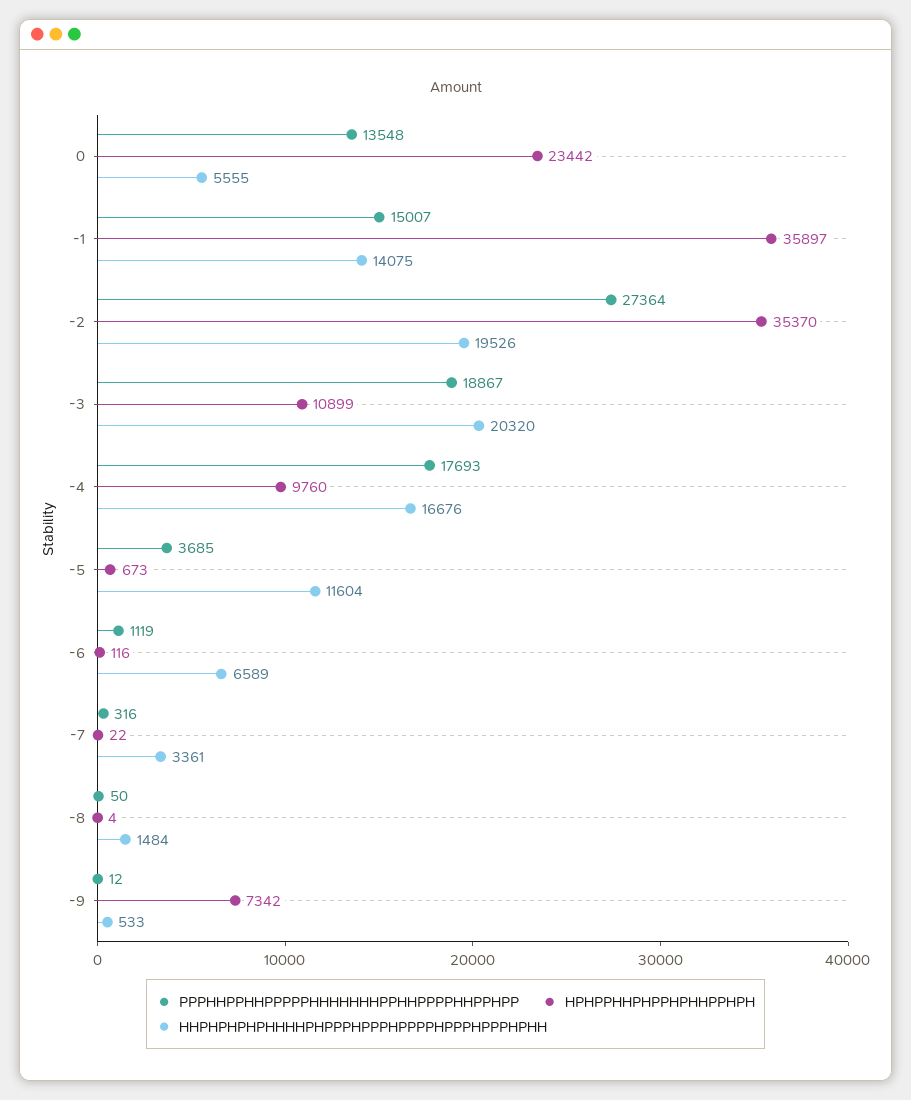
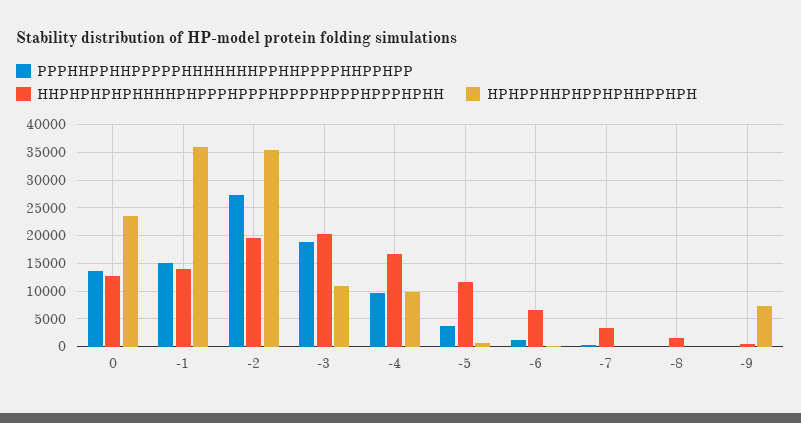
HHPHPHPHPHHHHPHPPPHPPPHPPPPHPPPHPPPHPHH, 0: 5555 -> 12500
PPPHHPPHHPPPPPHHHHHHHPPHHPPPPHHPPHPP, -4: 17693 -> 10000

